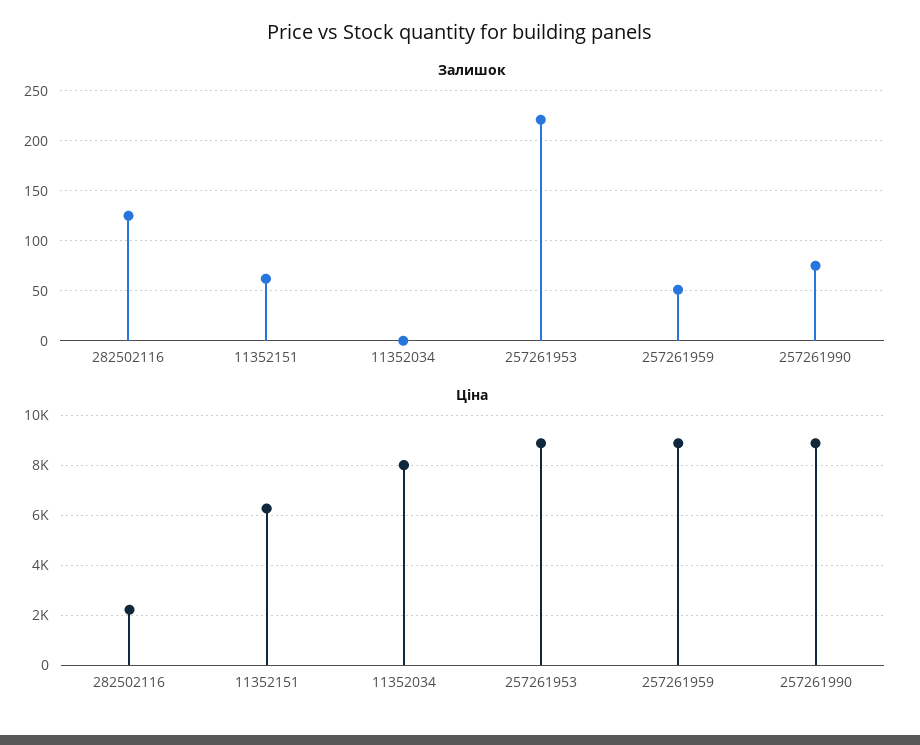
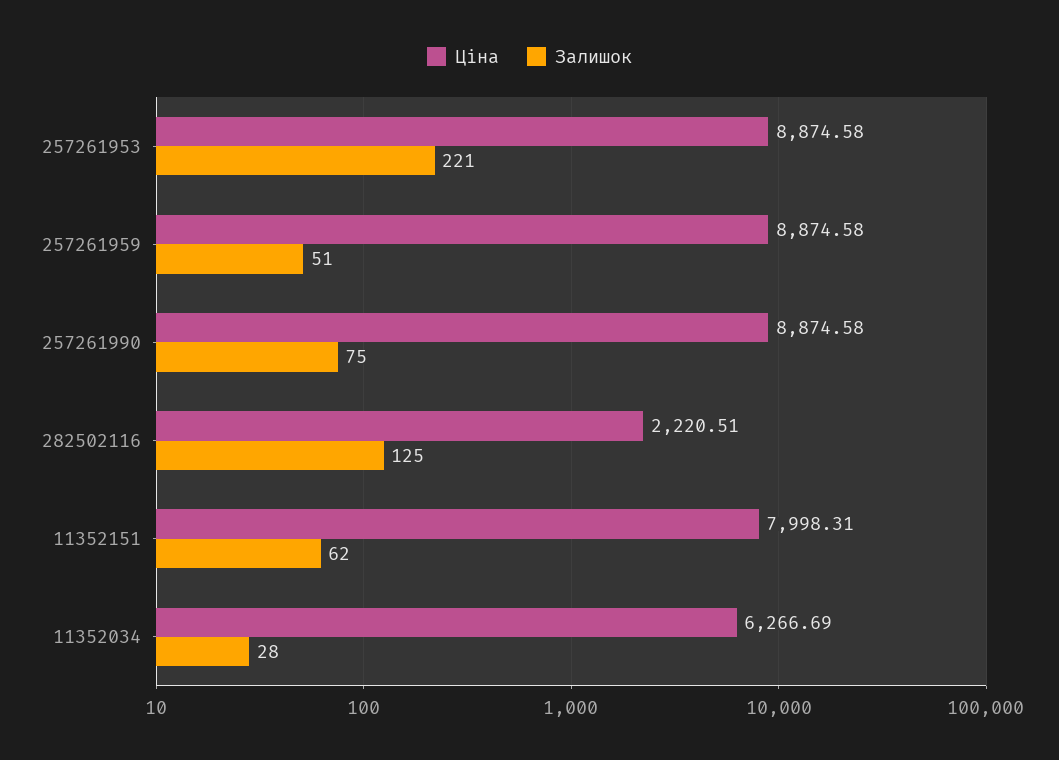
Залишок, 11352034: 0 -> 28
Ціна, 11352151: 6250 -> 7998.31
Ціна, 11352034: 8000 -> 6266.69

